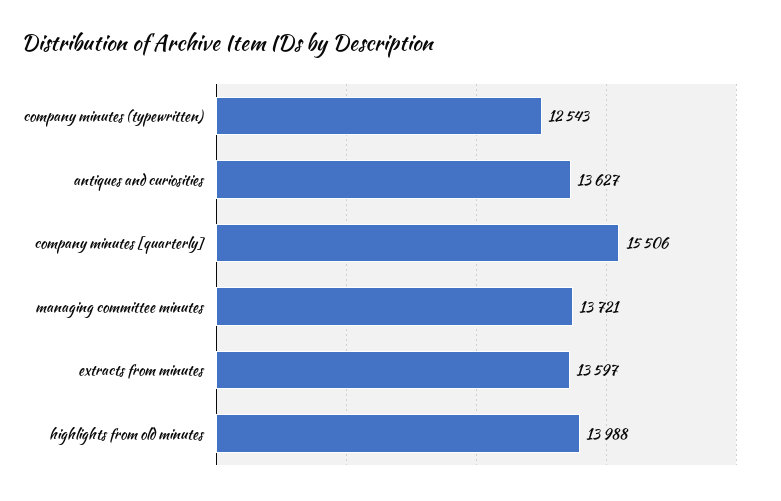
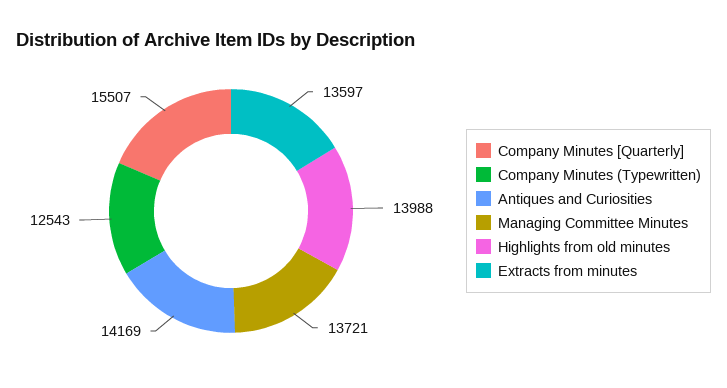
antiques and curiosities: 13627 -> 14169
company minutes [quarterly]: 15506 -> 15507

